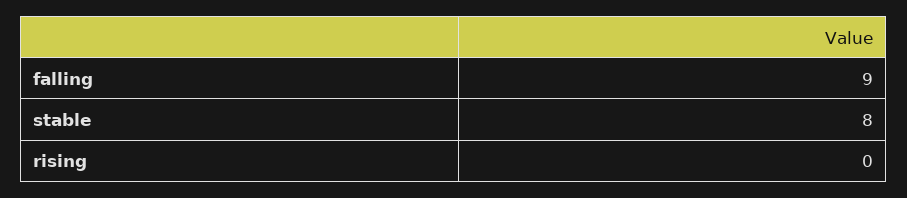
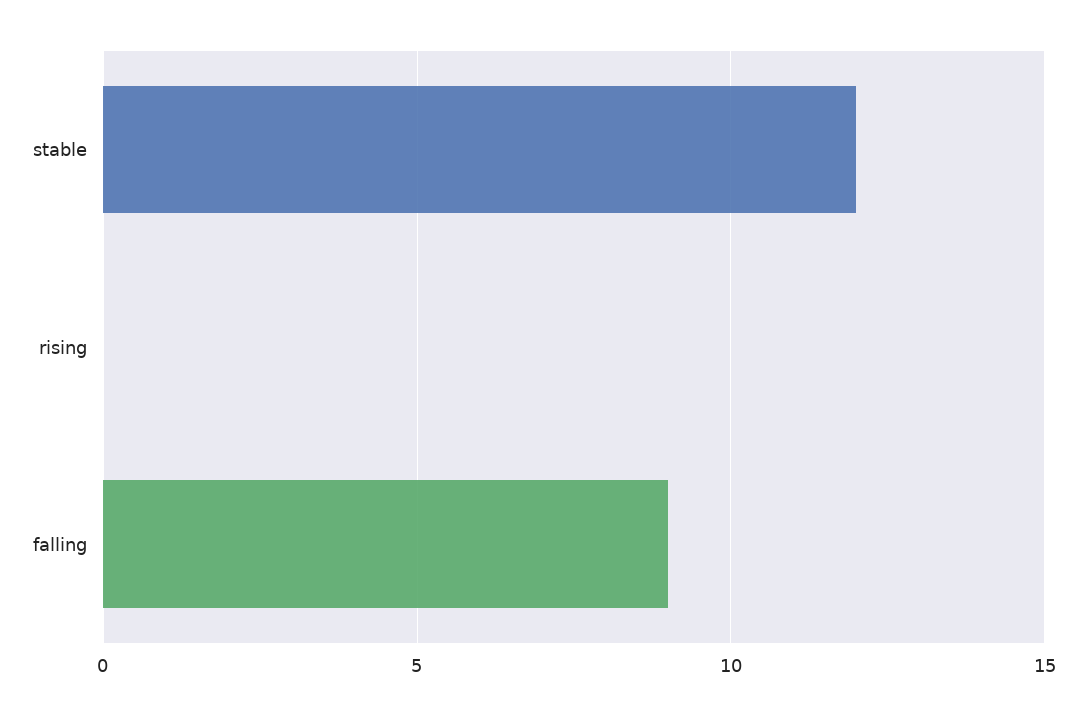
stable: 8 -> 12

